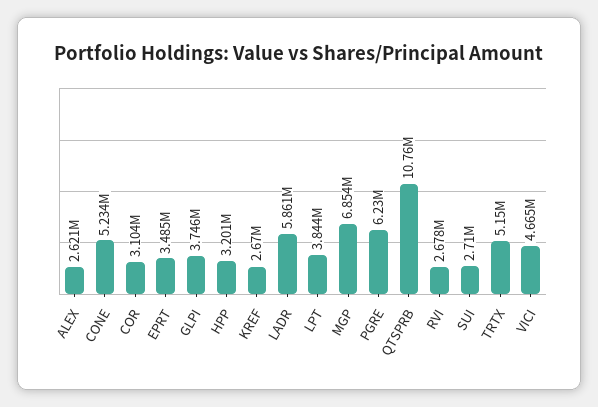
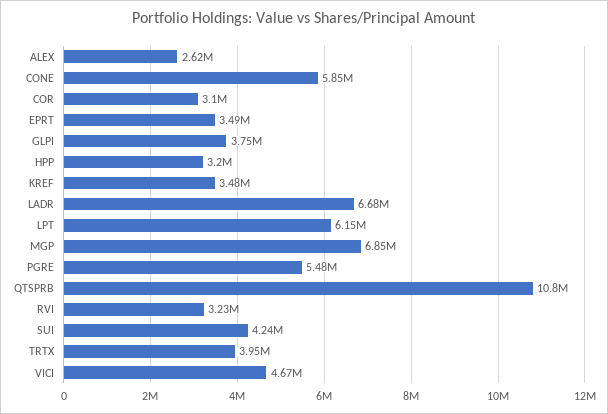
CONE: 5234000 -> 5850000
KREF: 2670000 -> 3480000
LADR: 5861000 -> 6680000
LPT: 3844000 -> 6150000
PGRE: 6230000 -> 5480000
RVI: 2678000 -> 3230000
SUI: 2710000 -> 4240000
TRTX: 5150000 -> 3950000

